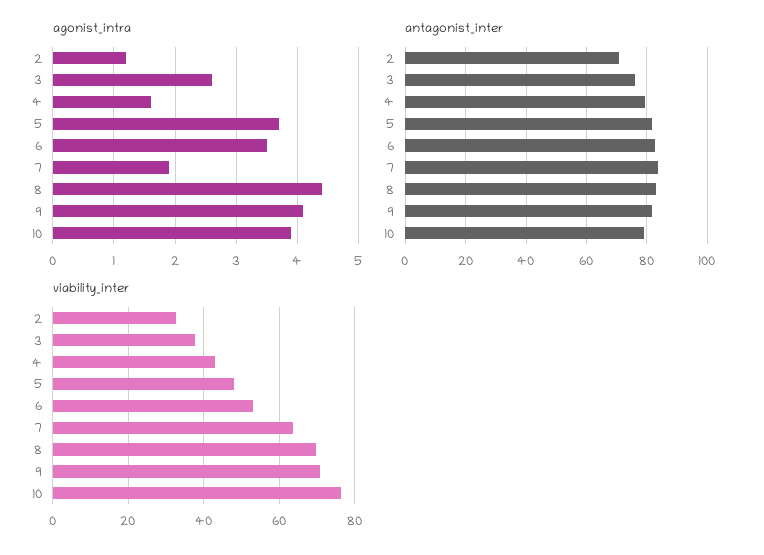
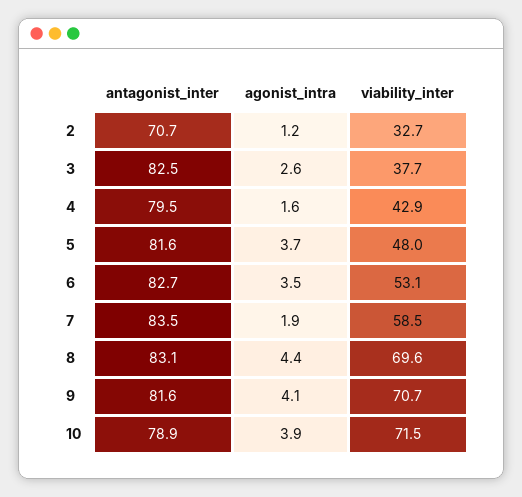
antagonist_inter, 3: 76 -> 82.5
viability_inter, 7: 64 -> 58.5
viability_inter, 10: 76 -> 71.5

